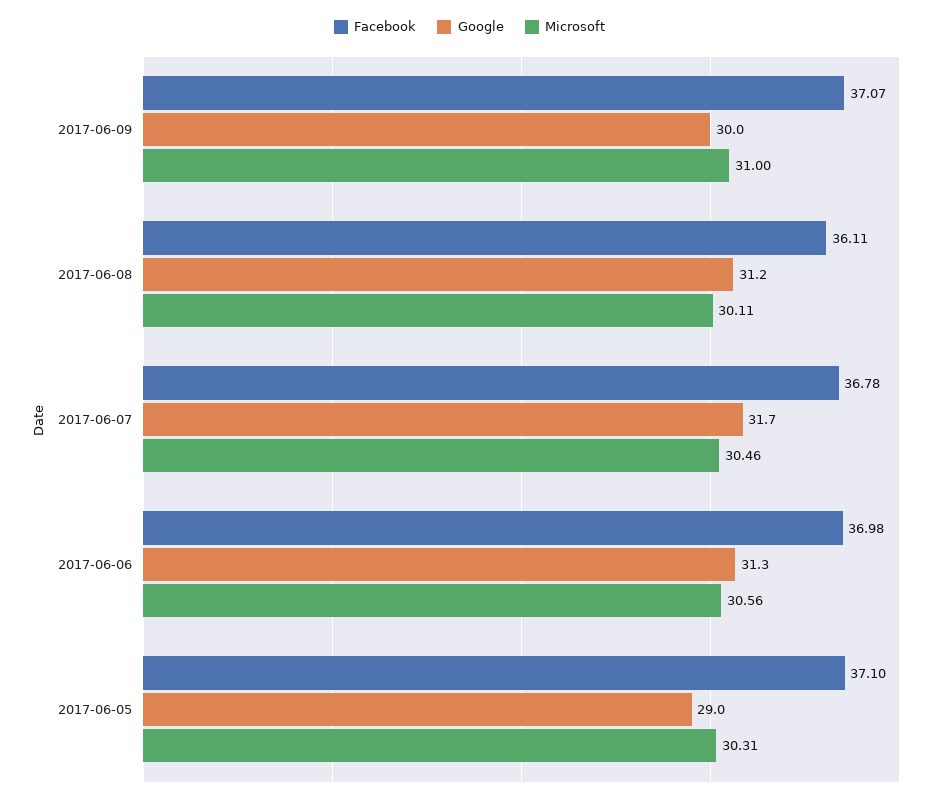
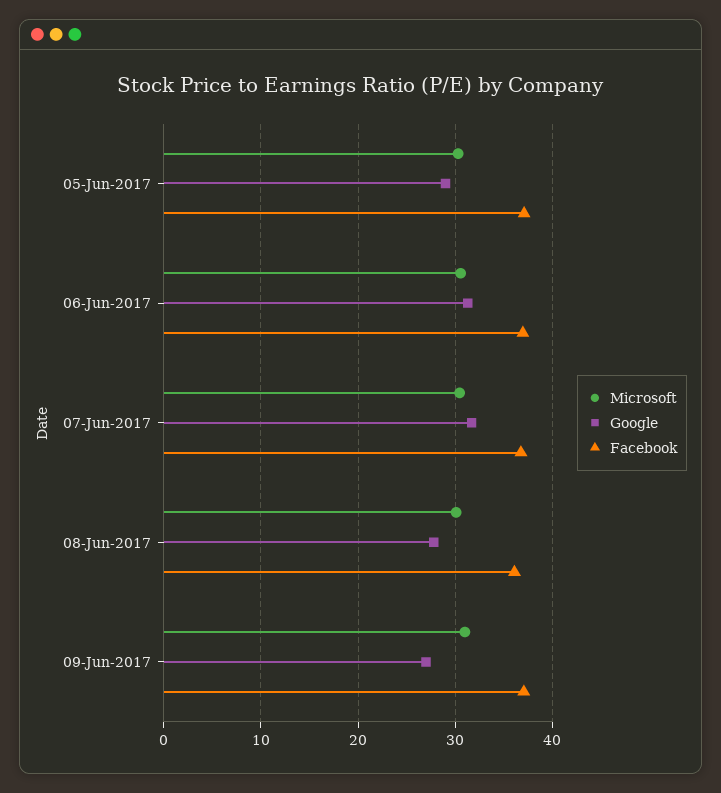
Google, 2017-06-09: 30 -> 27
Google, 2017-06-08: 31.2 -> 28

